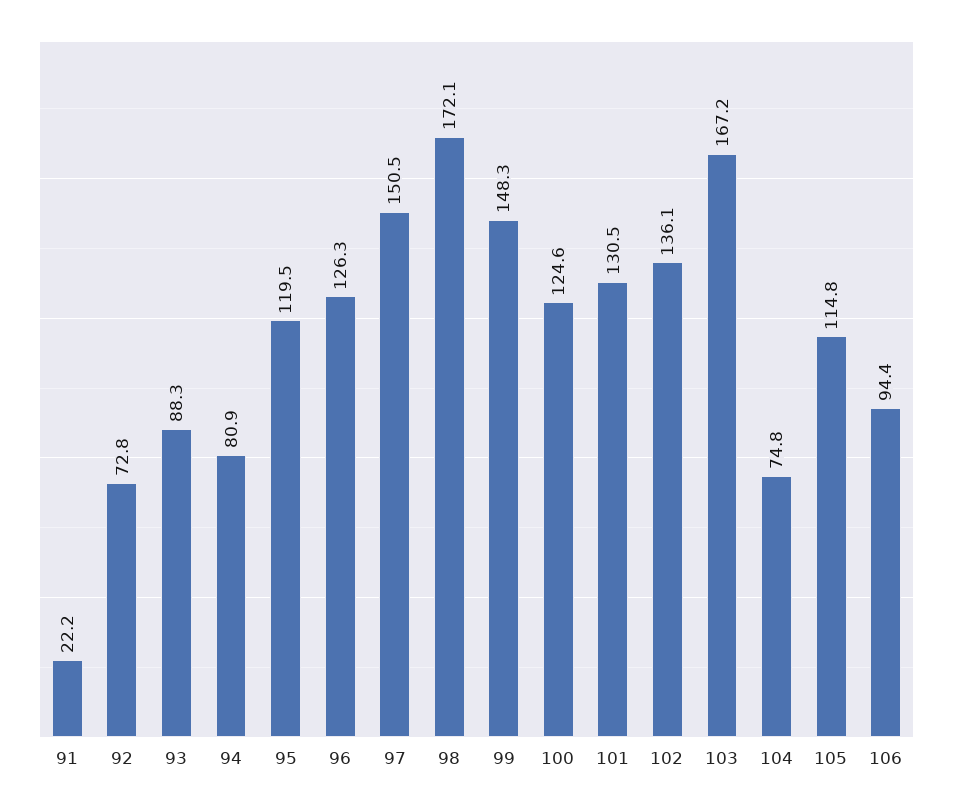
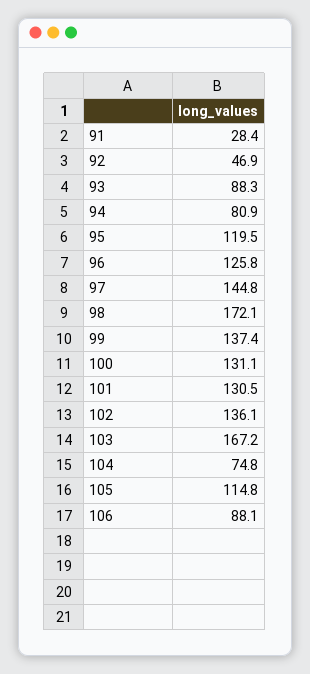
91: 22.2 -> 28.4
92: 72.8 -> 46.9
96: 126.3 -> 125.8
97: 150.5 -> 144.8
99: 148.3 -> 137.4
100: 124.6 -> 131.1
106: 94.4 -> 88.1

